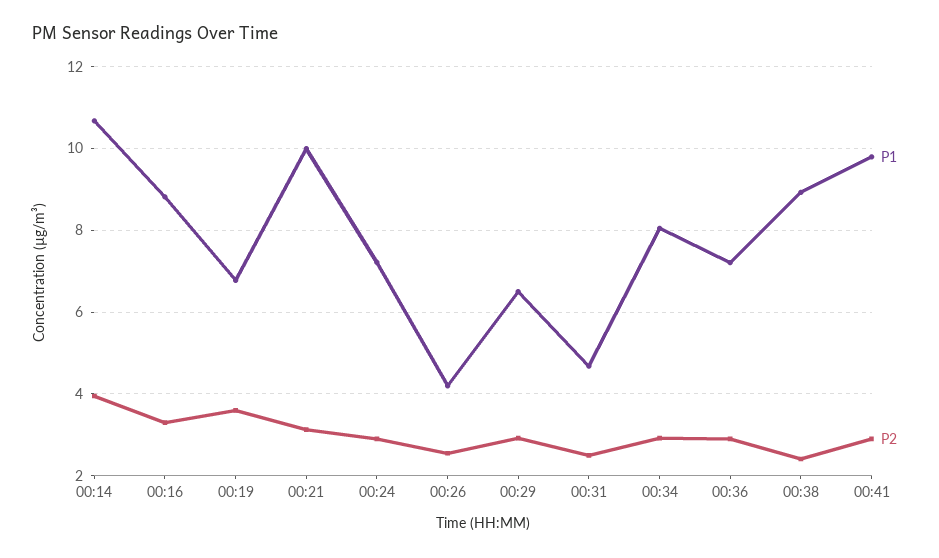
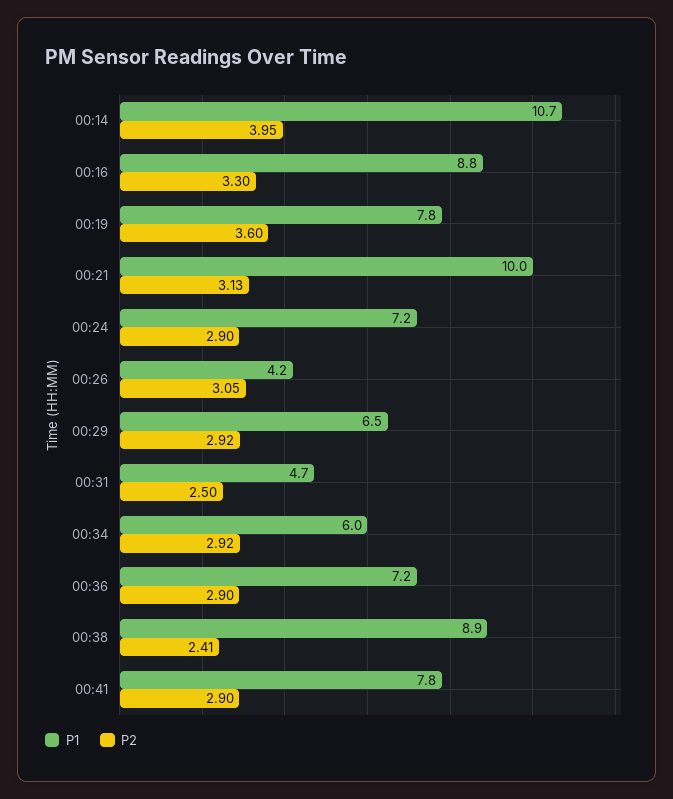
P1, 00:19: 6.8 -> 7.8
P2, 00:26: 2.6 -> 3.05
P1, 00:34: 8 -> 6
P1, 00:41: 9.8 -> 7.8

